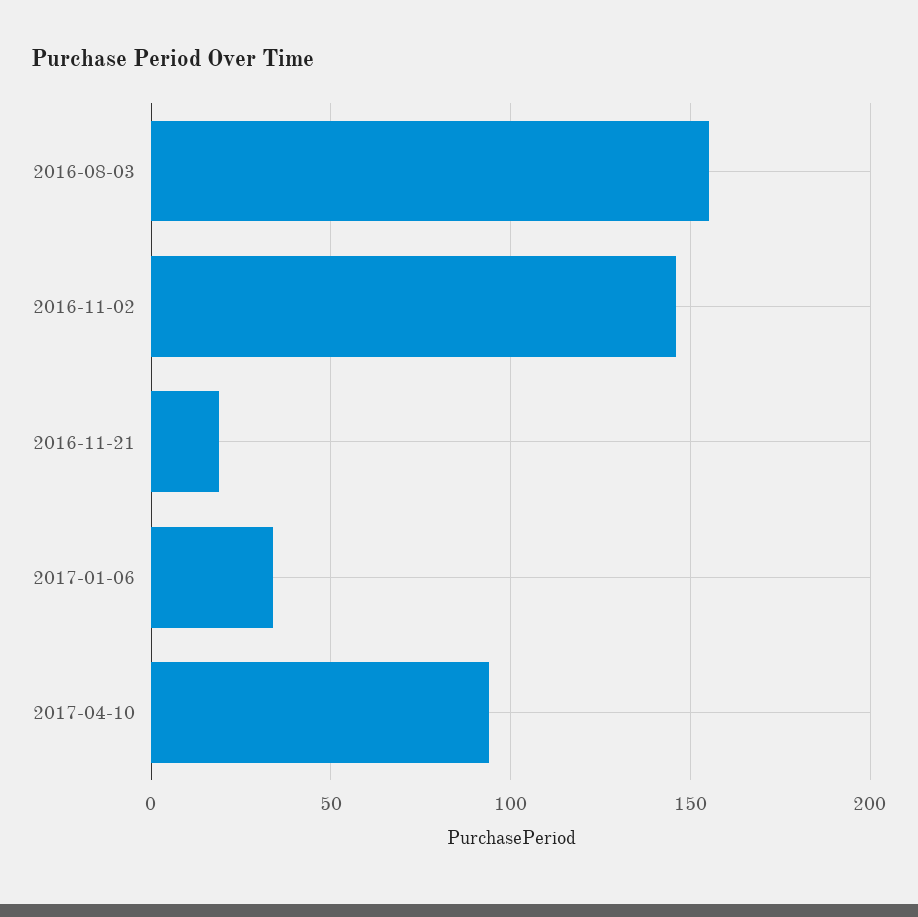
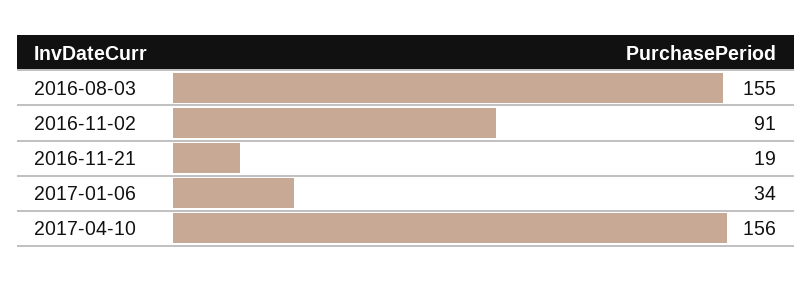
2016-11-02: 145 -> 91
2017-04-10: 95 -> 156

